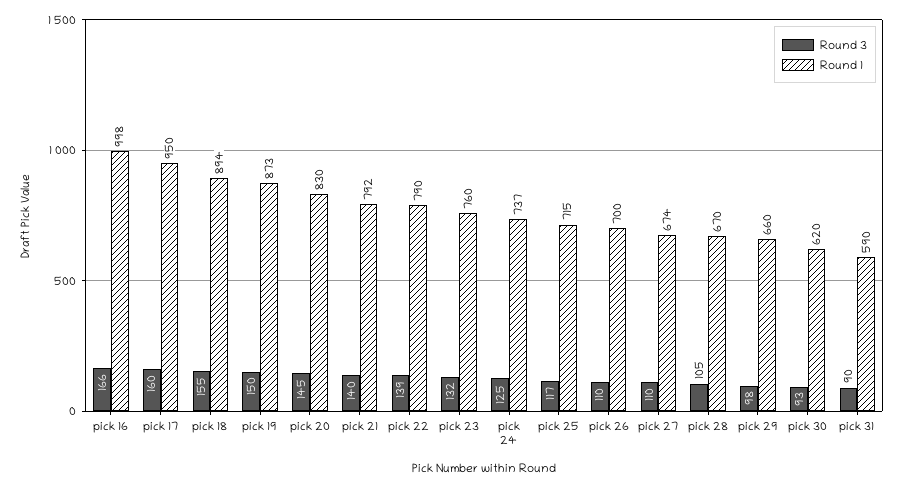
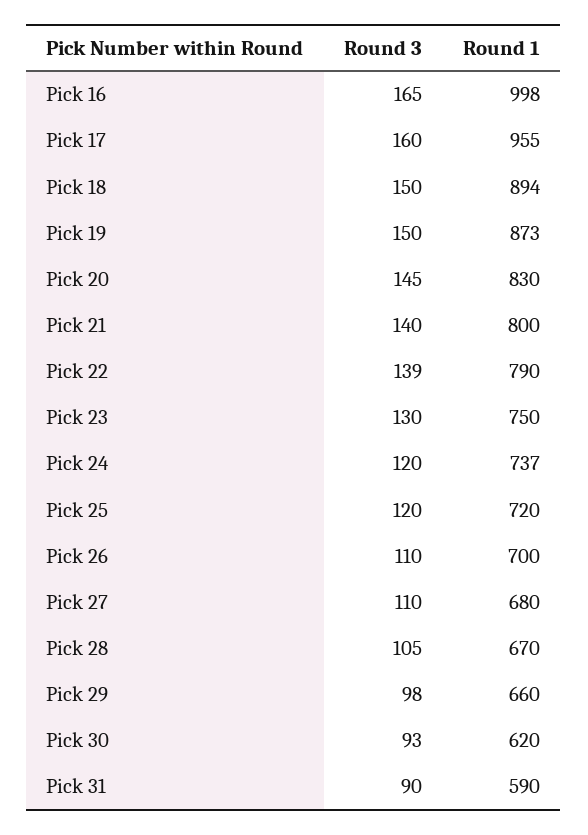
Round 3, pick 16: 166 -> 165
Round 1, pick 17: 950 -> 955
Round 3, pick 18: 155 -> 150
Round 1, pick 21: 792 -> 800
Round 3, pick 23: 132 -> 130
Round 1, pick 23: 760 -> 750
Round 3, pick 24: 125 -> 120
Round 3, pick 25: 117 -> 120
Round 1, pick 25: 715 -> 720
Round 1, pick 27: 674 -> 680

